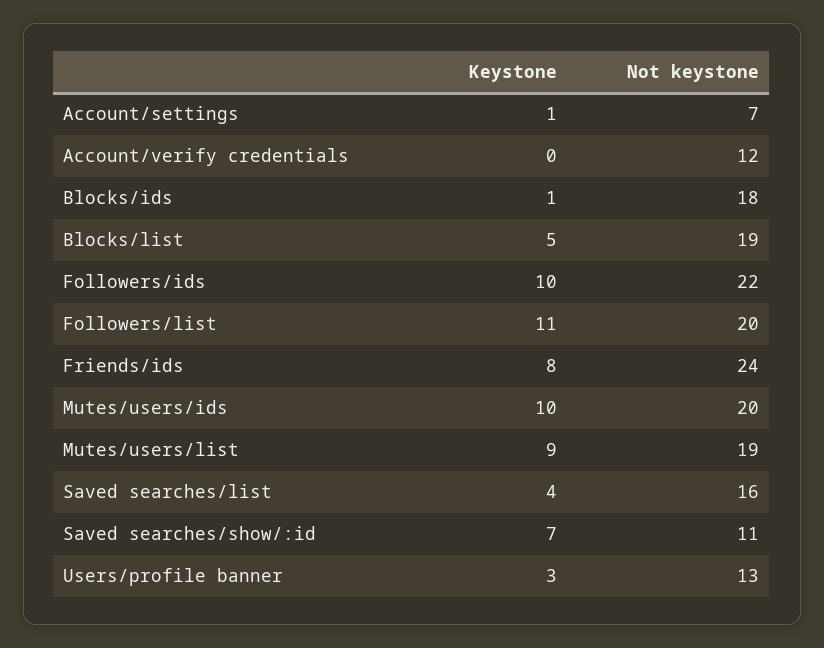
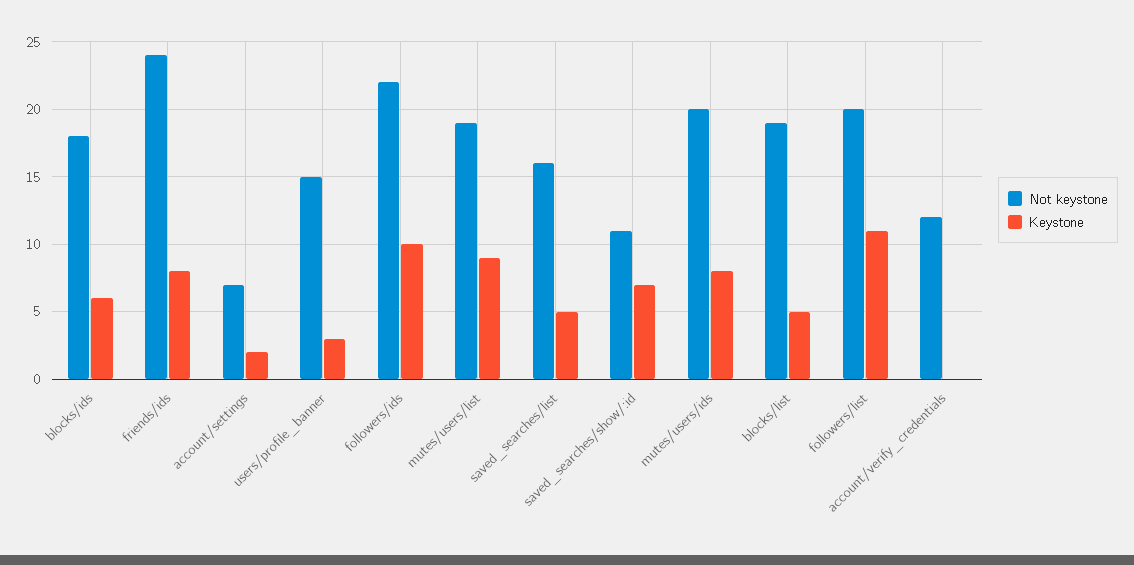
Keystone, Account/settings: 1 -> 2
Keystone, Blocks/ids: 1 -> 6
Keystone, Mutes/users/ids: 10 -> 8
Keystone, Saved searches/list: 4 -> 5
Not keystone, Users/profile banner: 13 -> 15

